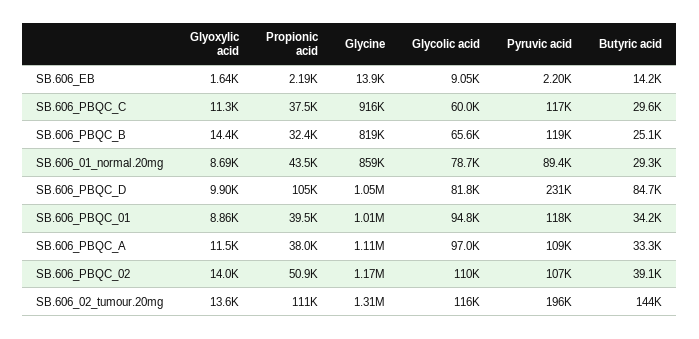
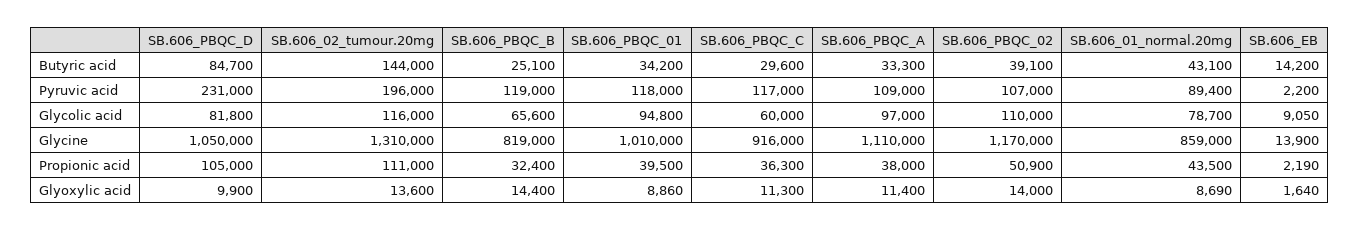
Propionic acid, SB.606_PBQC_C: 37500 -> 36300
Butyric acid, SB.606_01_normal.20mg: 29300 -> 43100
Glyoxylic acid, SB.606_PBQC_A: 11500 -> 11400

